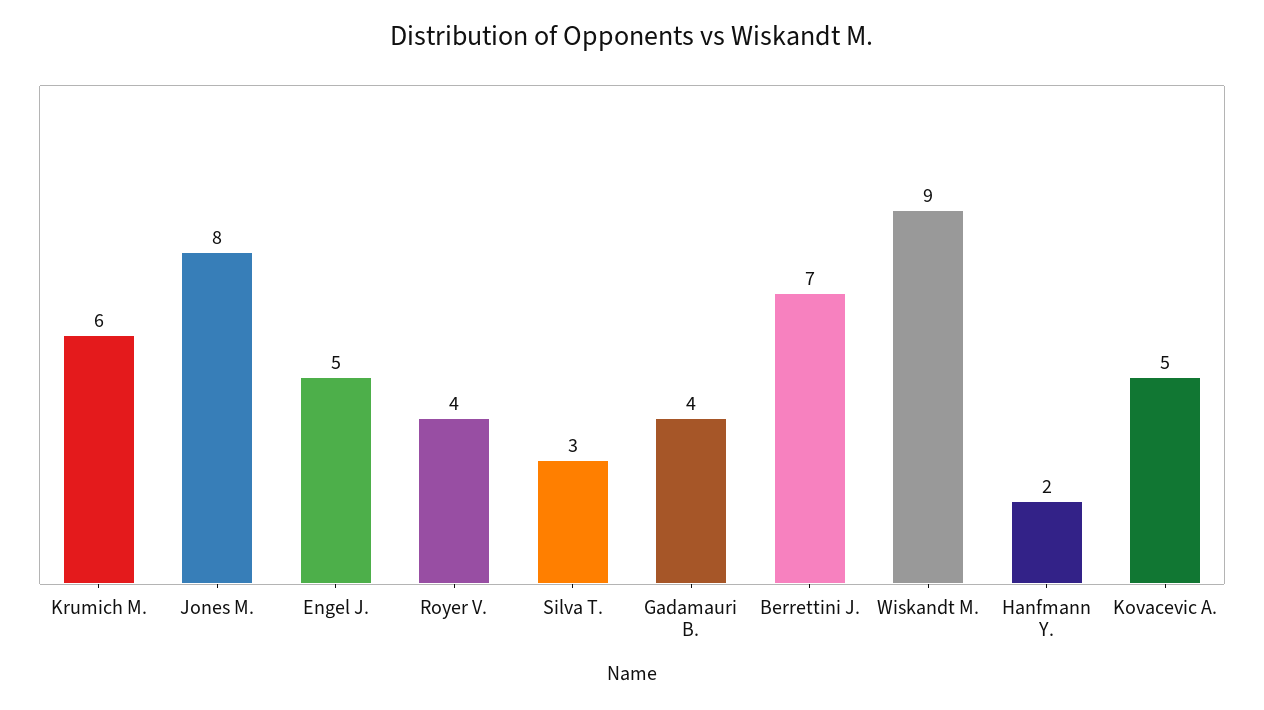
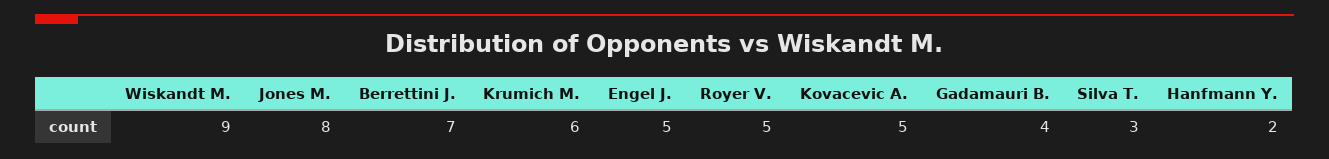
Royer V.: 4 -> 5

